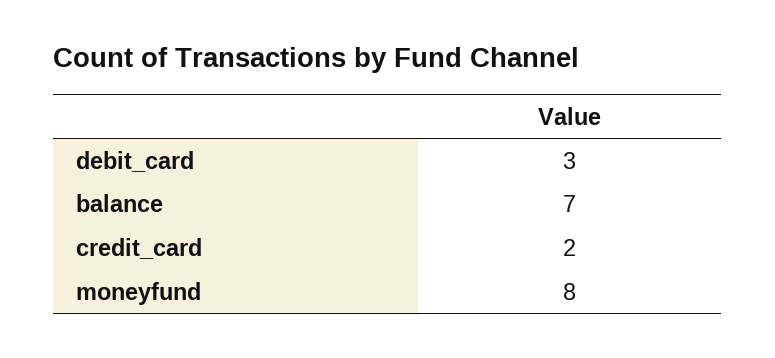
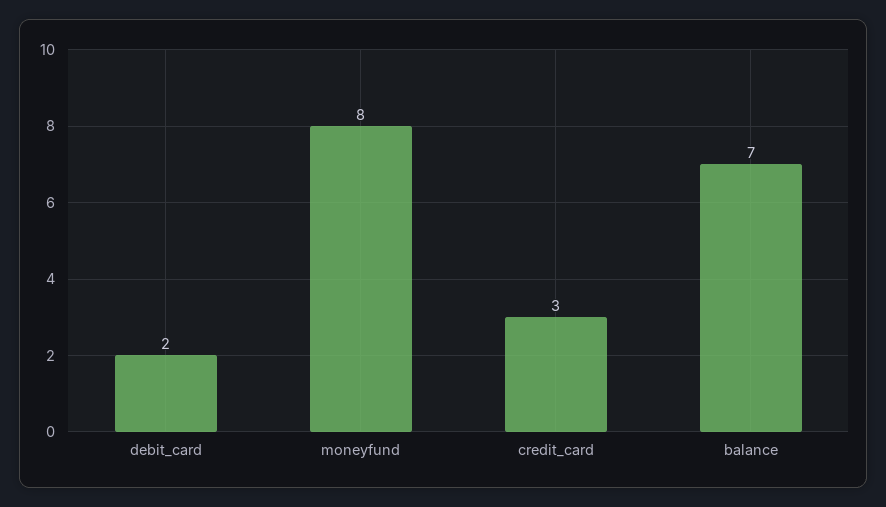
debit_card: 3 -> 2
credit_card: 2 -> 3

